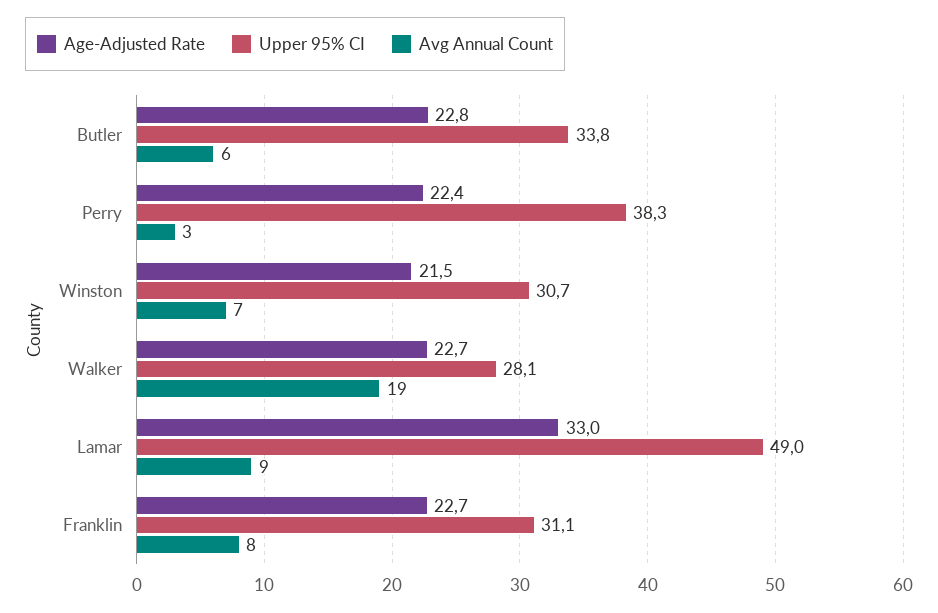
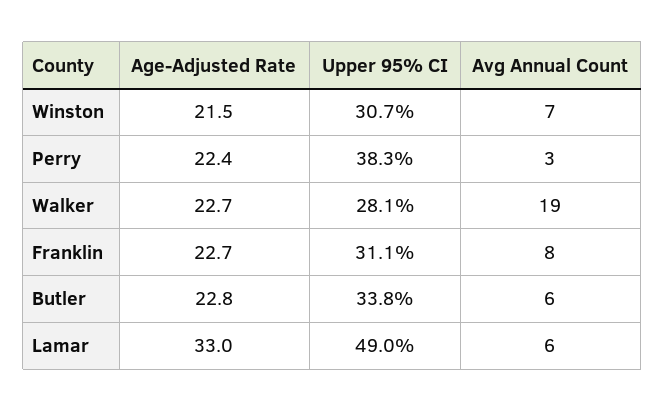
Avg Annual Count, Lamar: 9 -> 6

